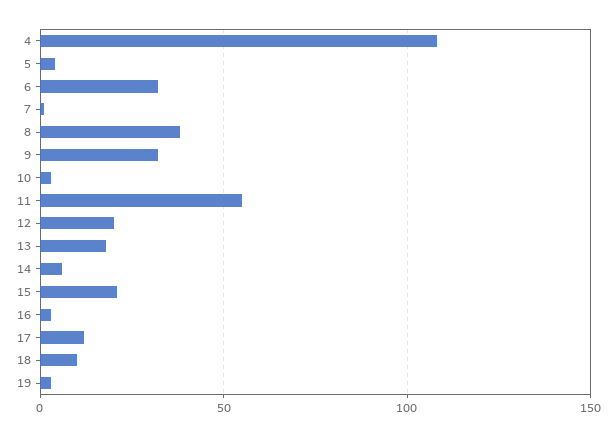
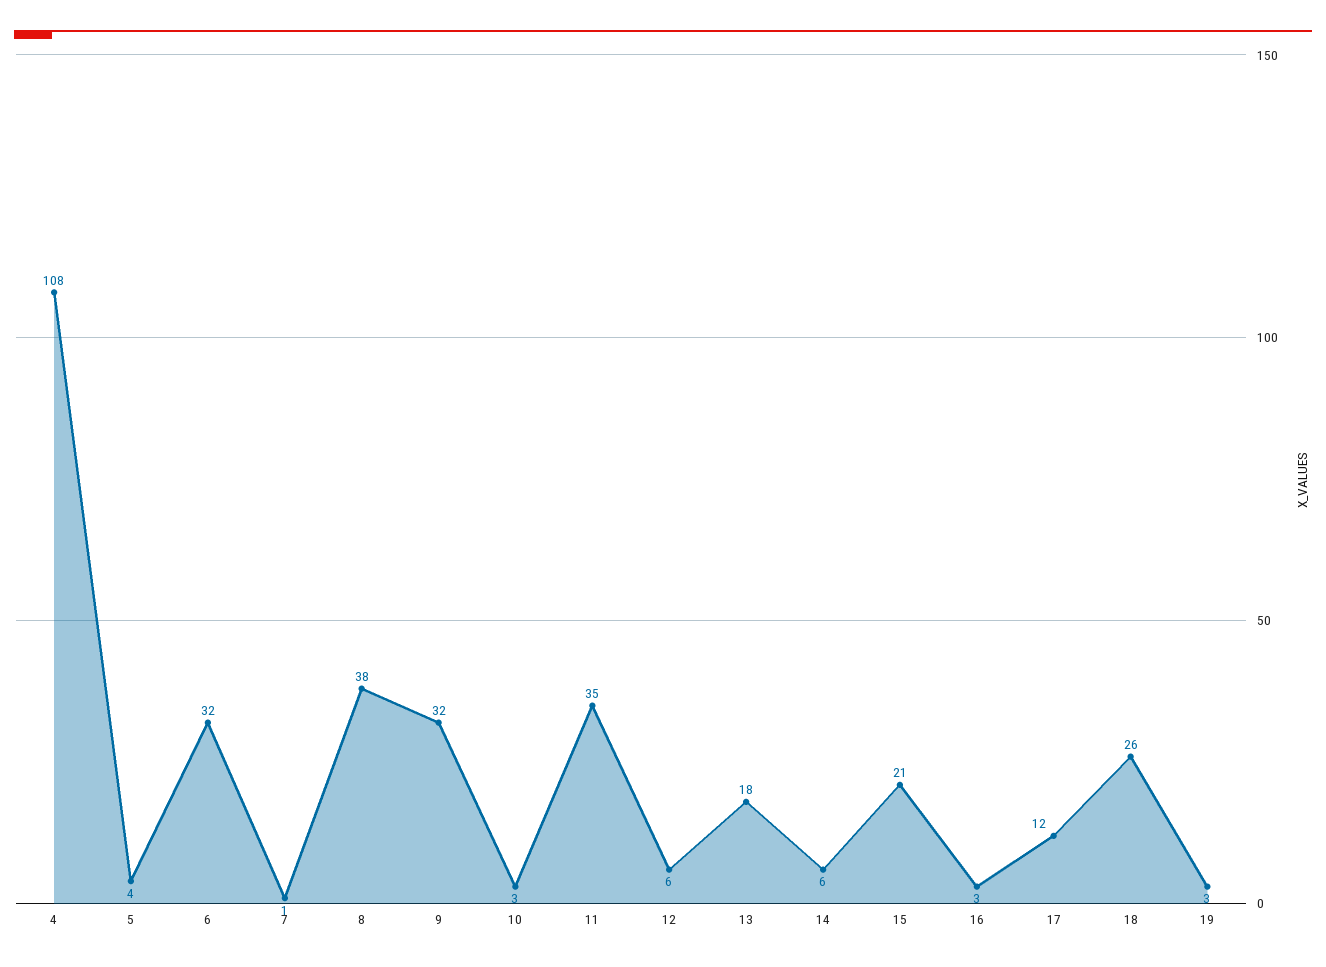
11: 55 -> 35
12: 20 -> 6
18: 10 -> 26

